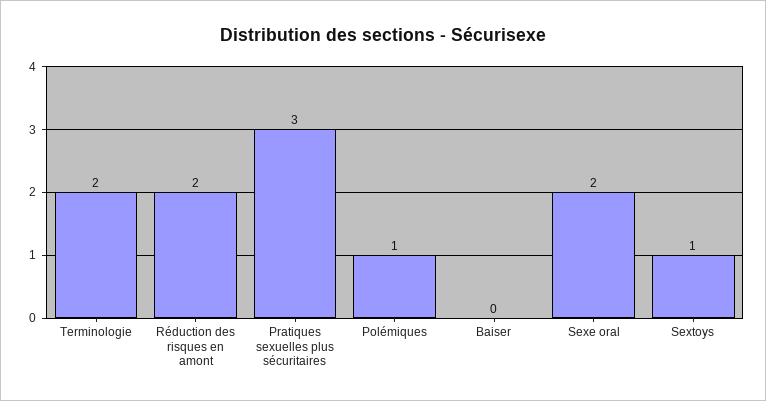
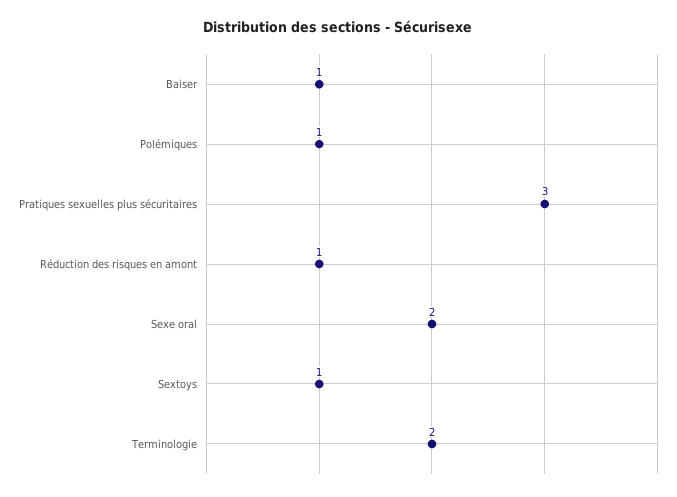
Réduction des risques en amont: 2 -> 1
Baiser: 0 -> 1

